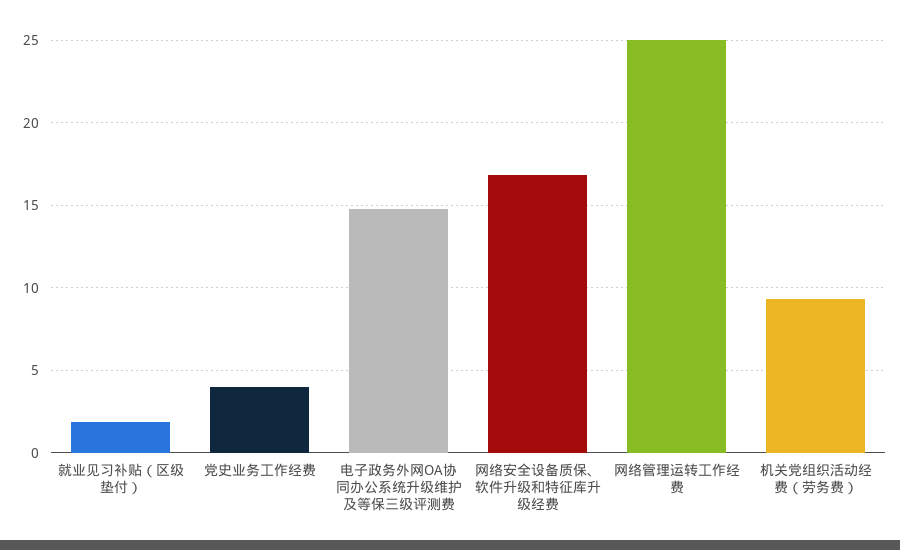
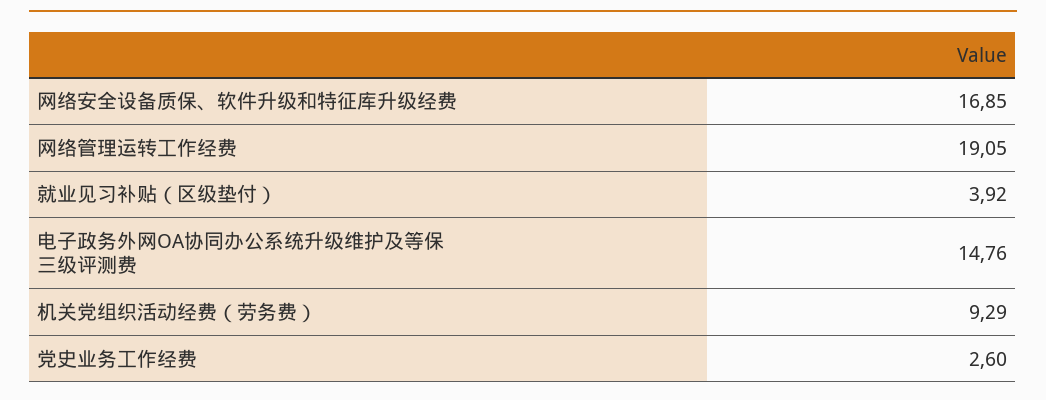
就业见习补贴（区级垫付）: 2 -> 3.92
党史业务工作经费: 4 -> 2.6
网络管理运转工作经费: 25 -> 19.05

